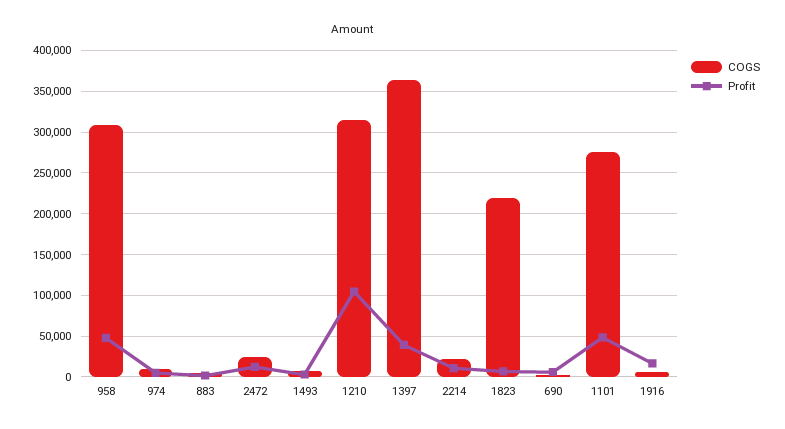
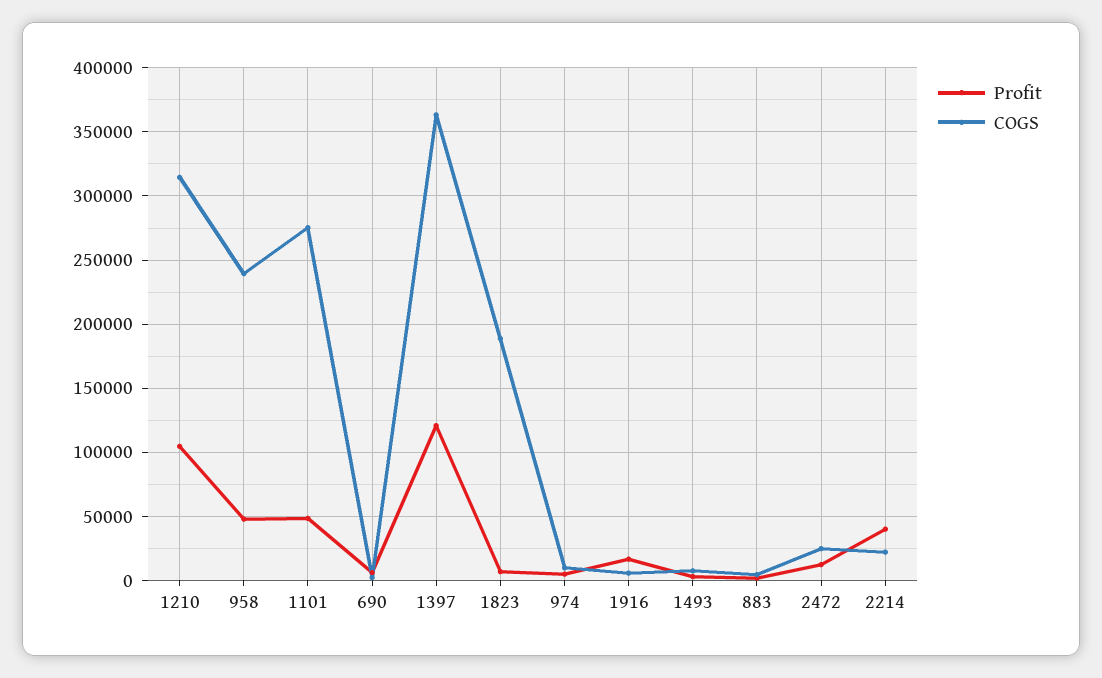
COGS, 958: 310000 -> 240000
Profit, 1397: 40000 -> 120000
Profit, 2214: 10000 -> 40000
COGS, 1823: 220000 -> 190000

